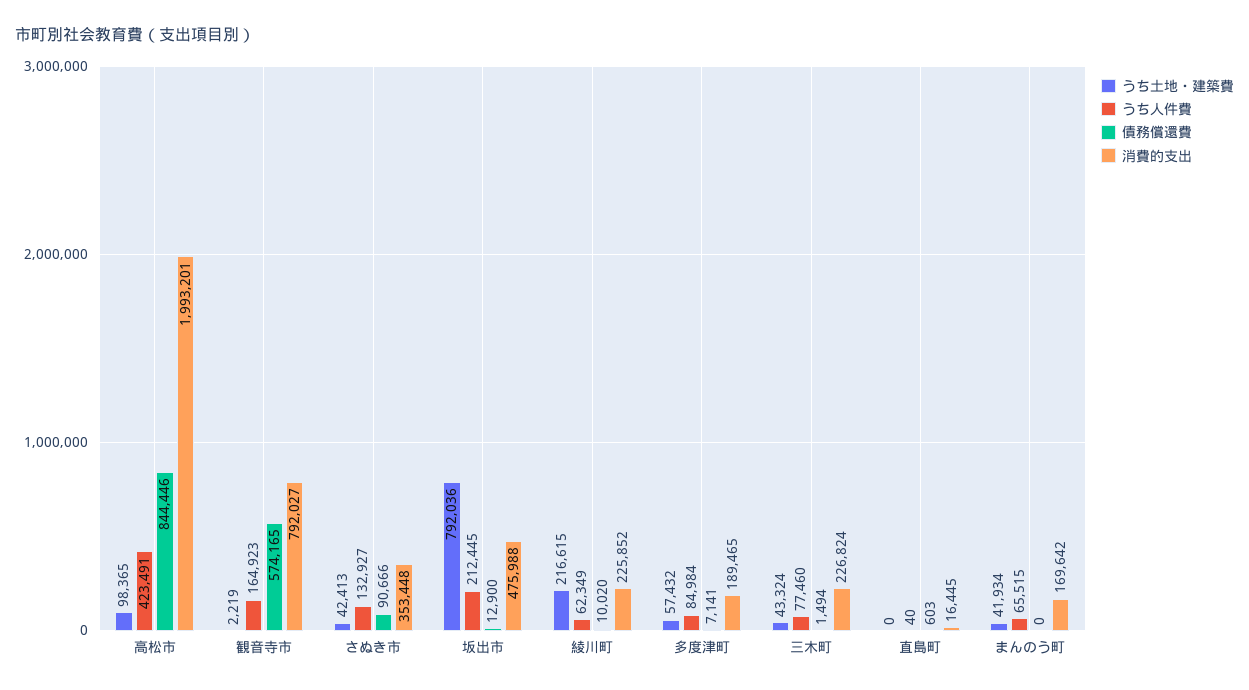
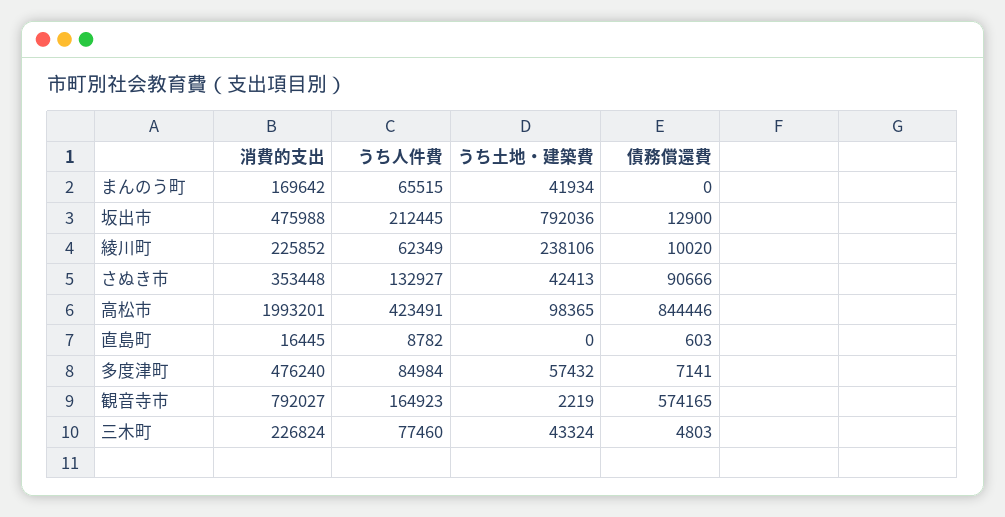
うち土地・建築費, 綾川町: 216615 -> 238106
消費的支出, 多度津町: 189465 -> 476240
債務償還費, 三木町: 1494 -> 4803
うち人件費, 直島町: 40 -> 8782

